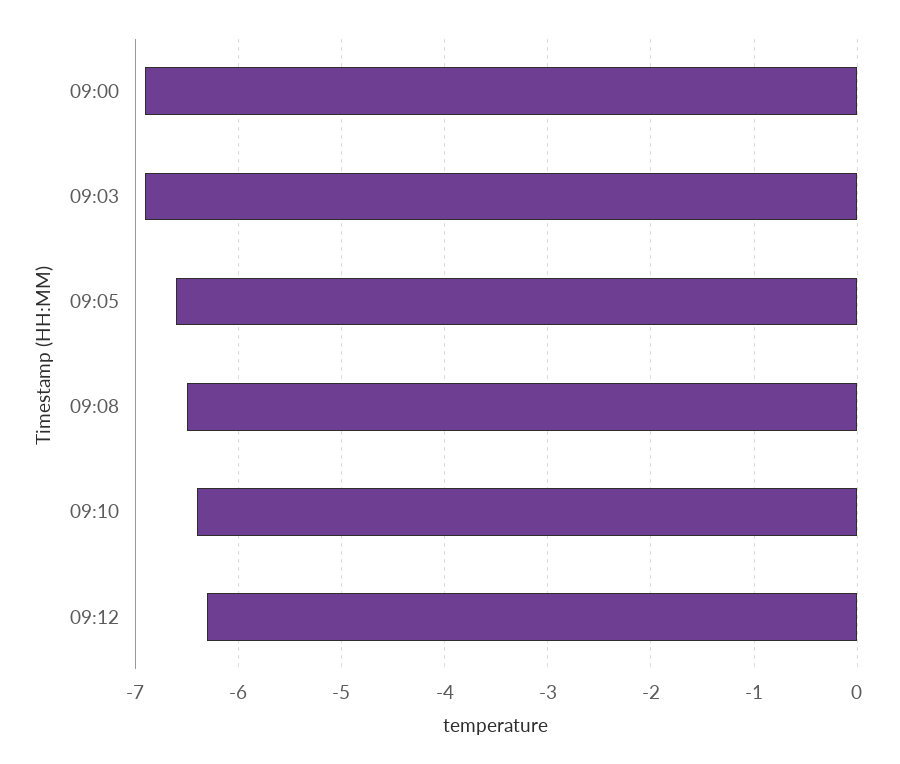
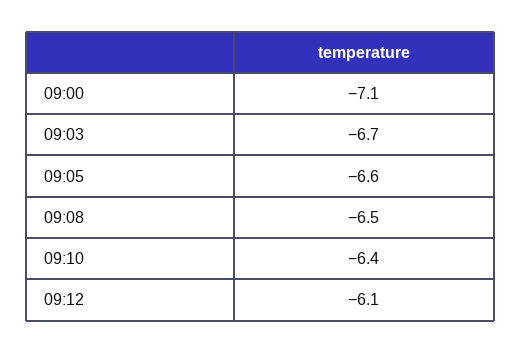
09:00: -6.9 -> -7.1
09:03: -6.9 -> -6.7
09:12: -6.3 -> -6.1

